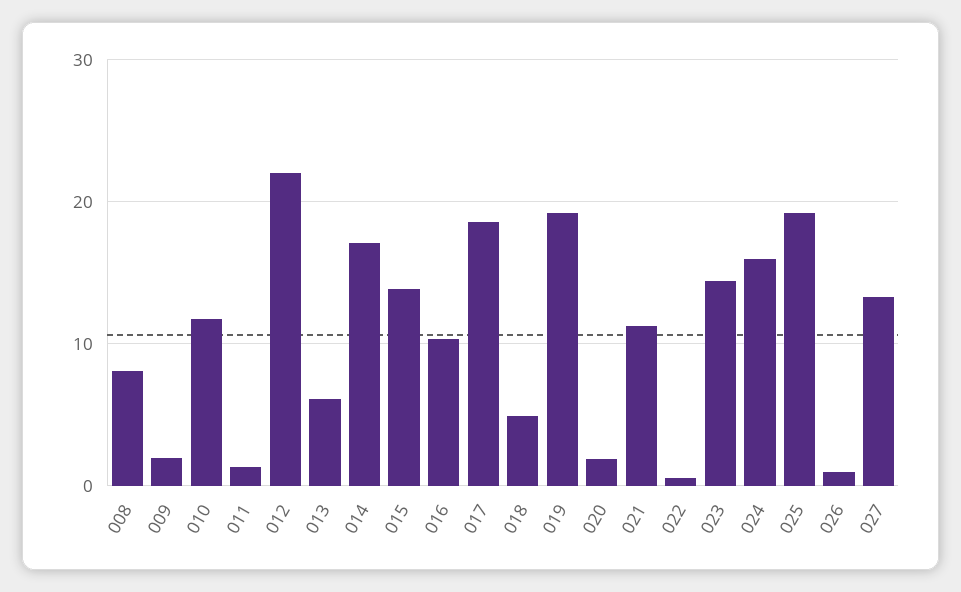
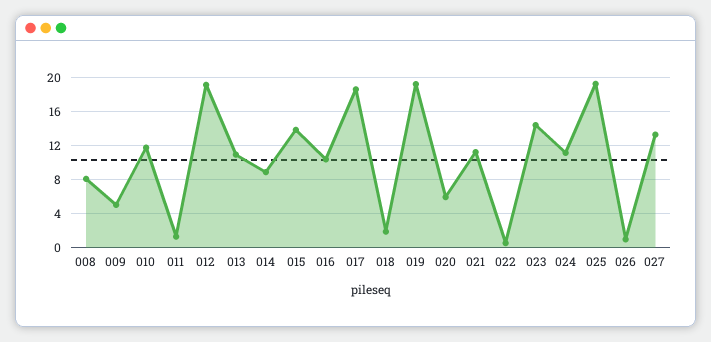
009: 2 -> 5
012: 22 -> 19
013: 6 -> 11
014: 17 -> 9
018: 5 -> 2
020: 2 -> 6
024: 16 -> 11

